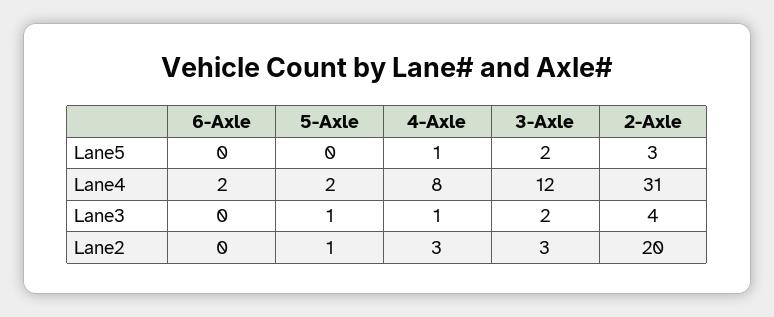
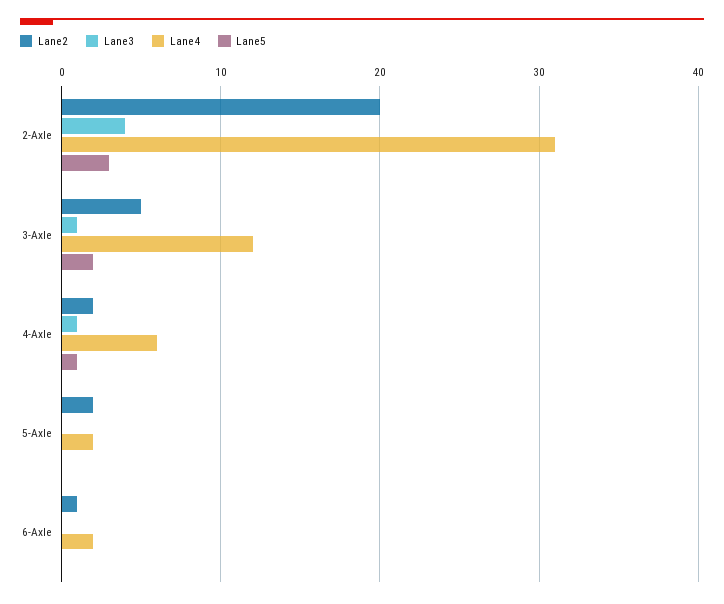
Lane4, 4-Axle: 8 -> 6
Lane3, 5-Axle: 1 -> 0
Lane3, 3-Axle: 2 -> 1
Lane2, 6-Axle: 0 -> 1
Lane2, 5-Axle: 1 -> 2
Lane2, 4-Axle: 3 -> 2
Lane2, 3-Axle: 3 -> 5

